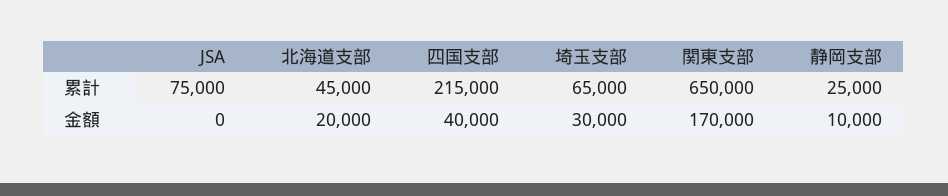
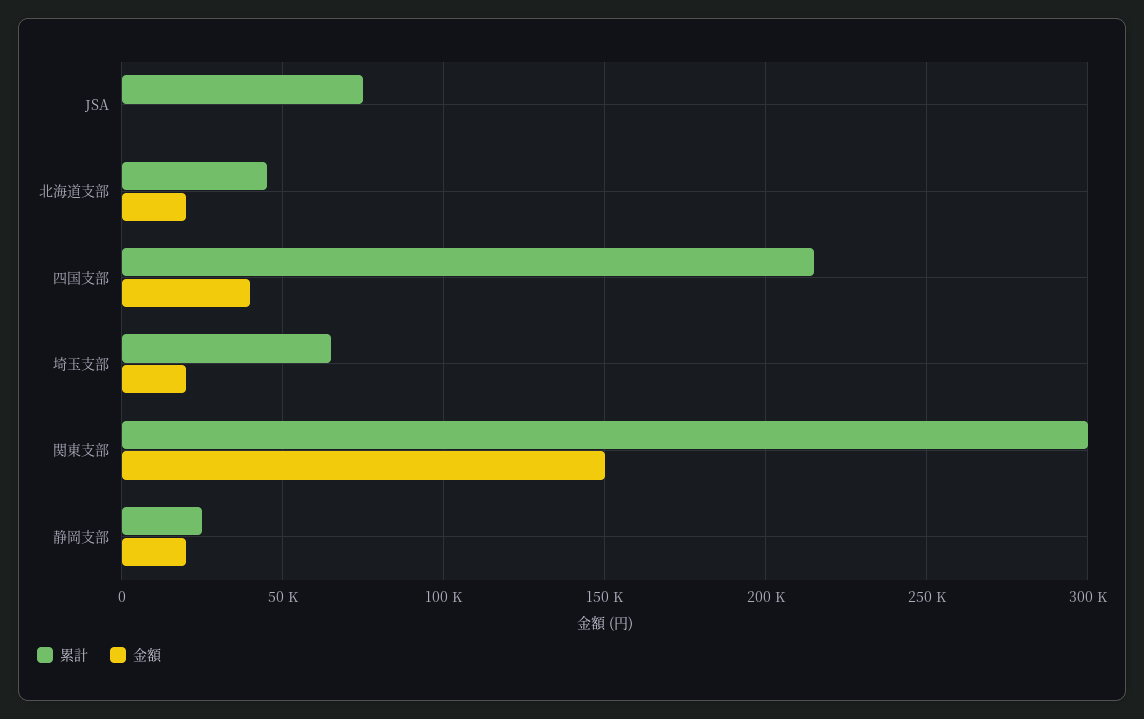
累計, 関東支部: 650000 -> 300000
金額, 埼玉支部: 30000 -> 20000
金額, 関東支部: 170000 -> 150000
金額, 静岡支部: 10000 -> 20000

